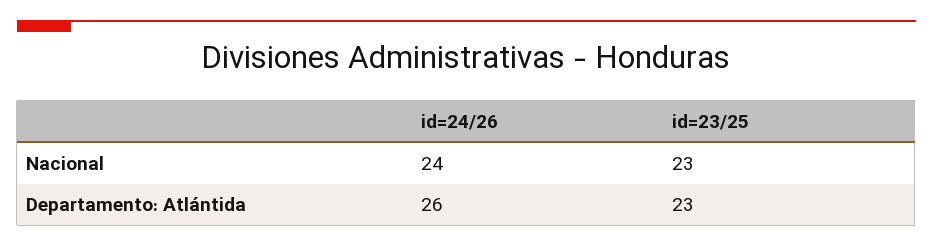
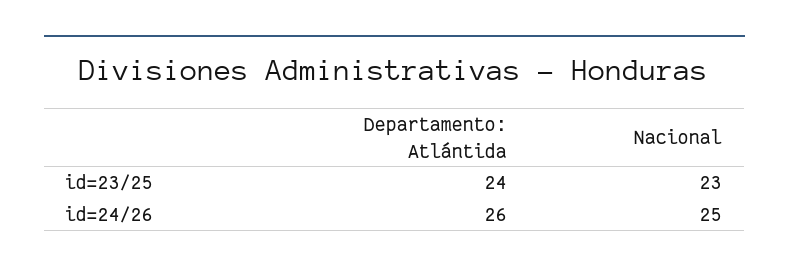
id=24/26, Nacional: 24 -> 25
id=23/25, Departamento: Atlántida: 23 -> 24

